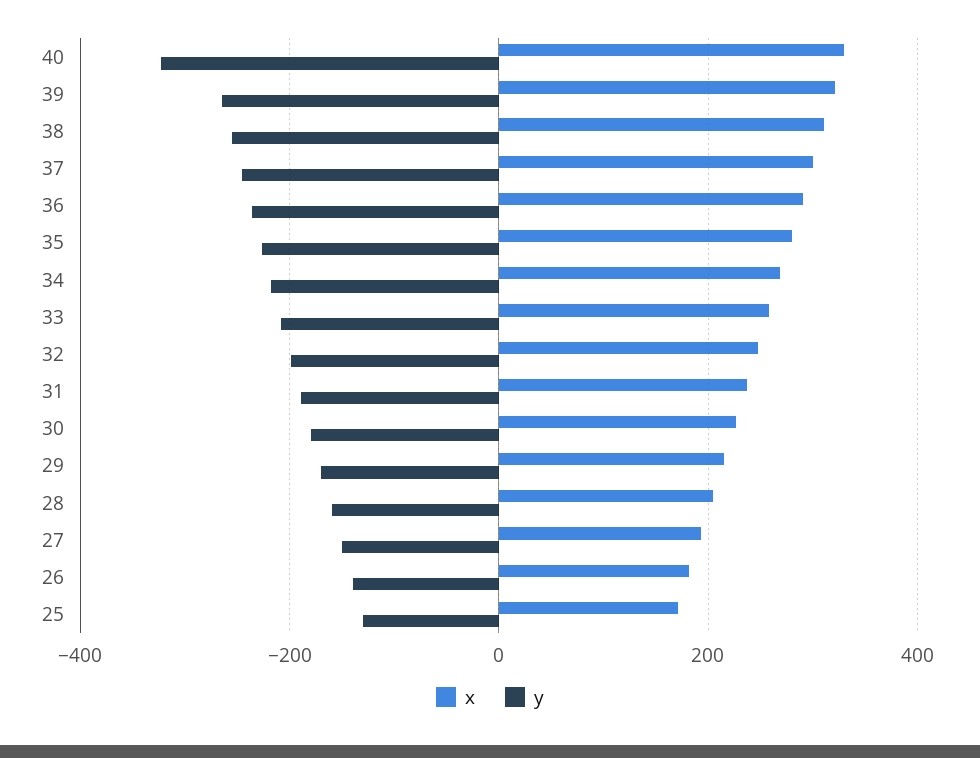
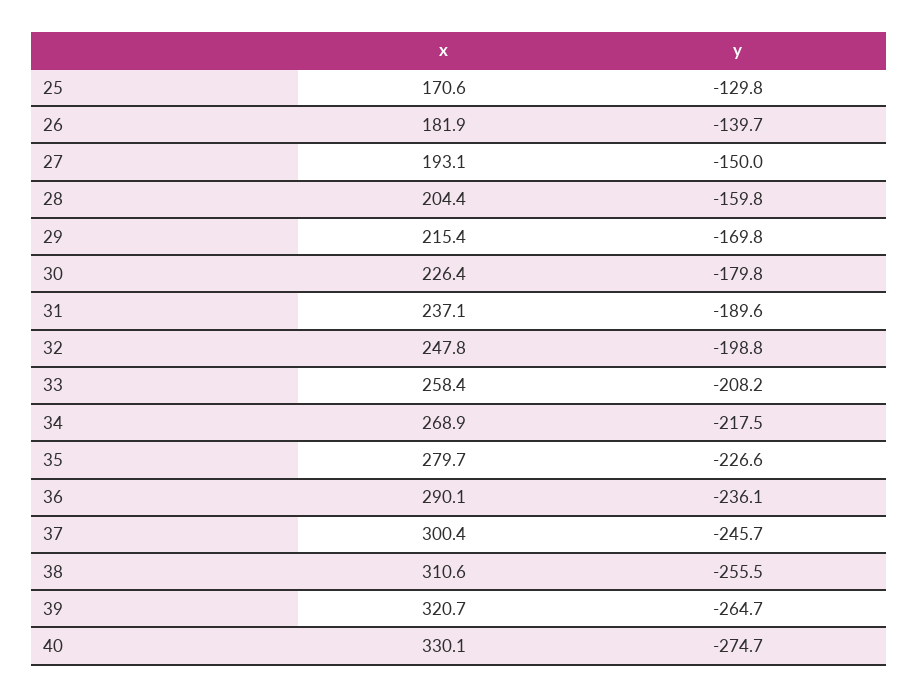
y, 40: -320 -> -274.7

